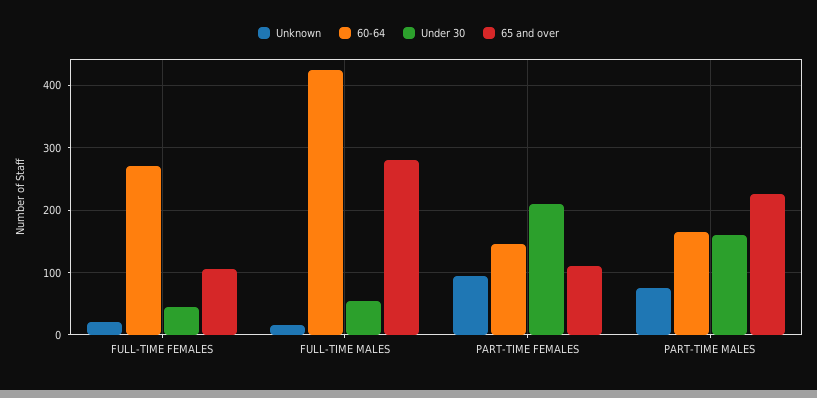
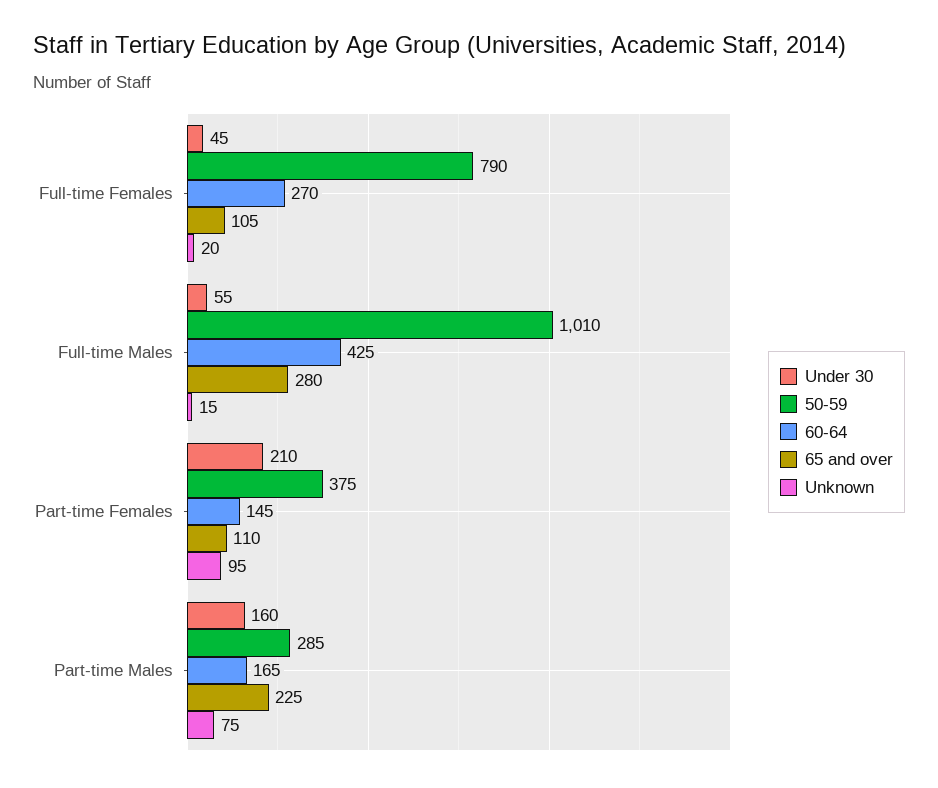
50-59, FULL-TIME FEMALES: none -> 790
50-59, FULL-TIME MALES: none -> 1010
50-59, PART-TIME FEMALES: none -> 375
50-59, PART-TIME MALES: none -> 285

